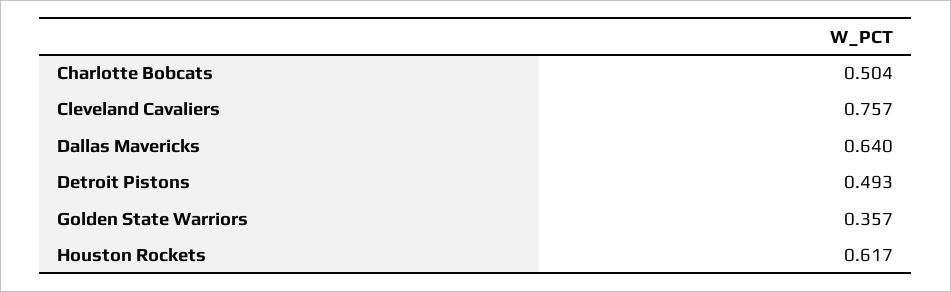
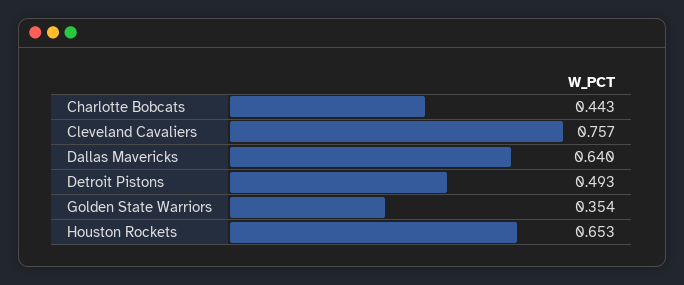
Charlotte Bobcats: 0.504 -> 0.443
Golden State Warriors: 0.357 -> 0.354
Houston Rockets: 0.617 -> 0.653

